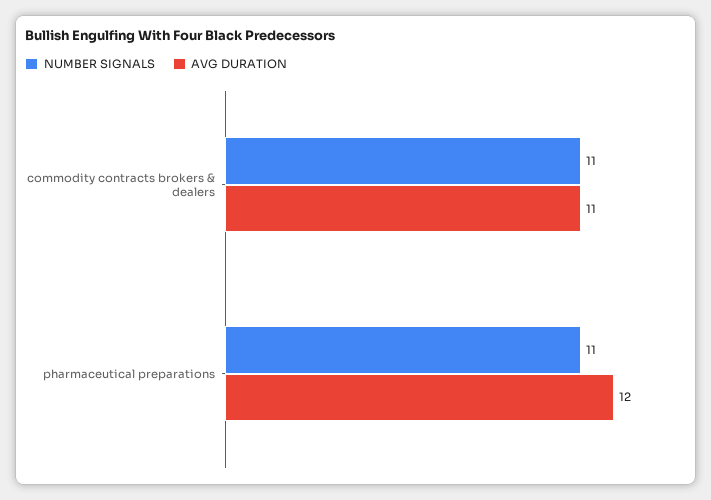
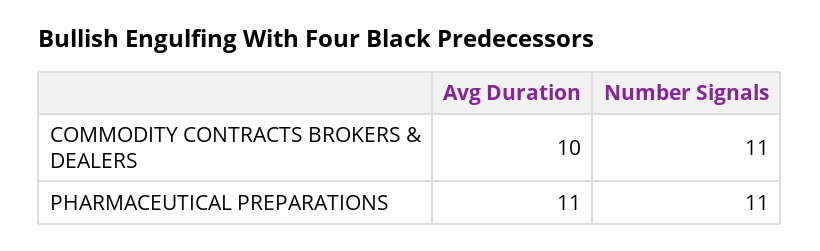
AVG DURATION, commodity contracts brokers & dealers: 11 -> 10
AVG DURATION, pharmaceutical preparations: 12 -> 11

